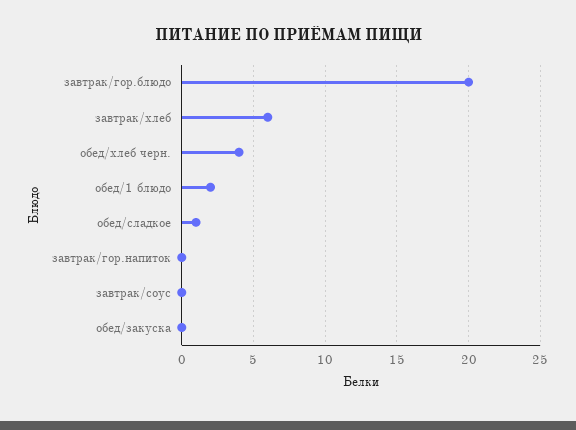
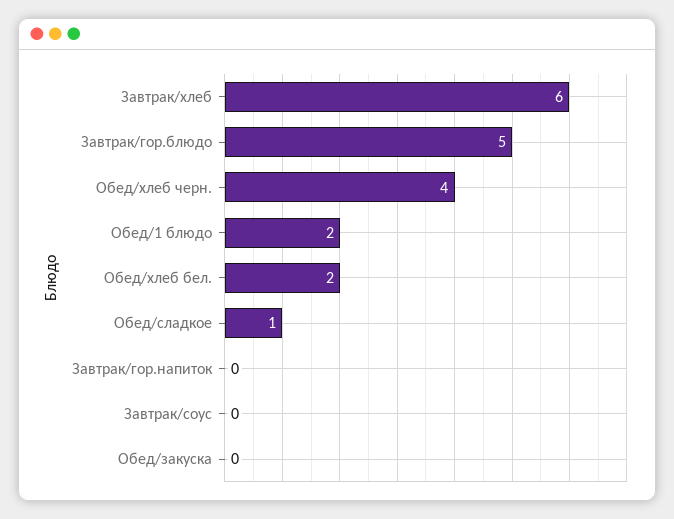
завтрак/гор.блюдо: 20 -> 5
Обед/хлеб бел.: none -> 2

